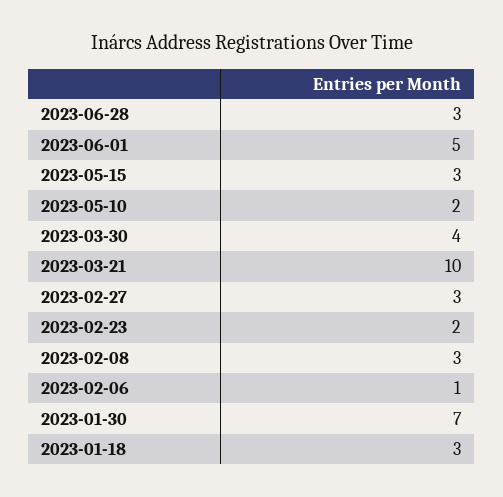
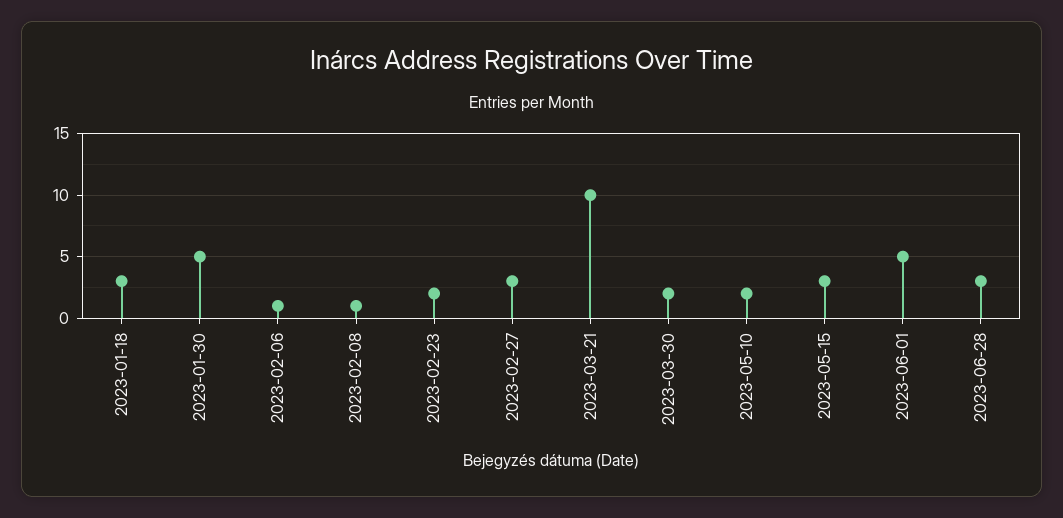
2023-03-30: 4 -> 2
2023-02-08: 3 -> 1
2023-01-30: 7 -> 5

